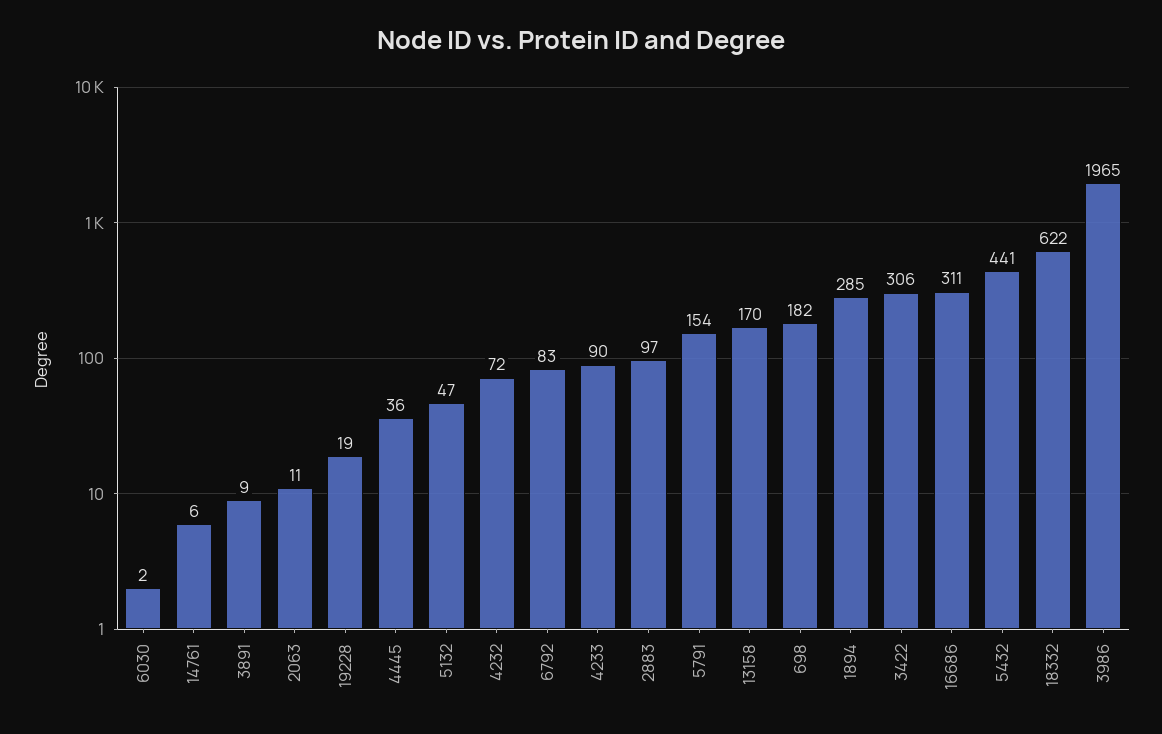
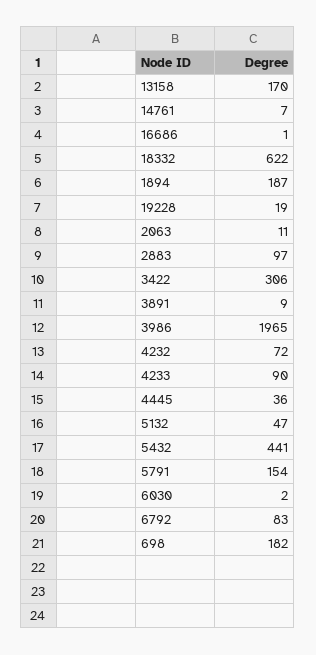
14761: 6 -> 7
1894: 285 -> 187
16686: 311 -> 1

